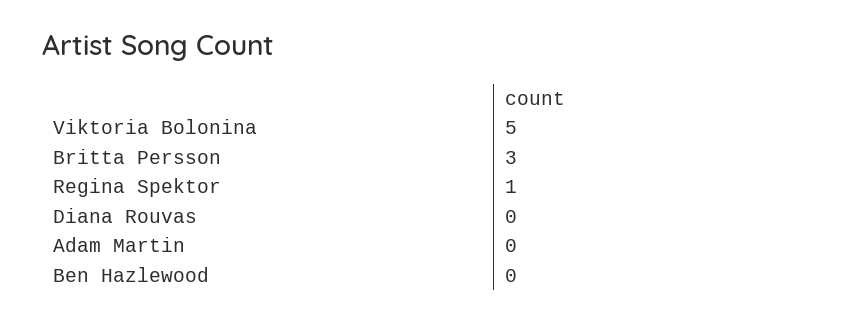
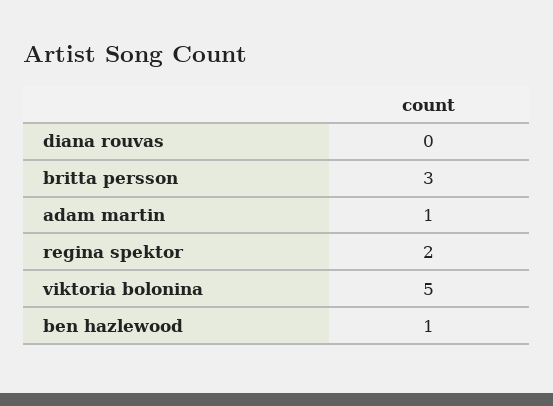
Regina Spektor: 1 -> 2
Adam Martin: 0 -> 1
Ben Hazlewood: 0 -> 1

